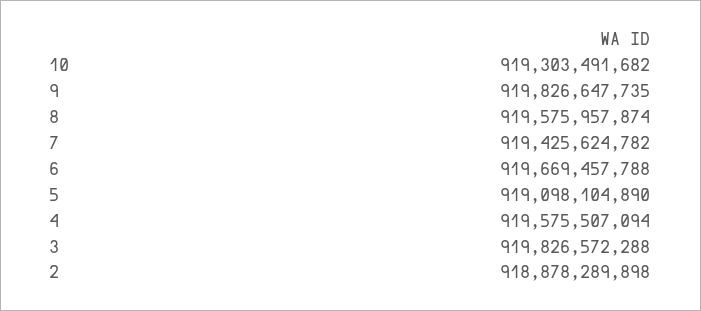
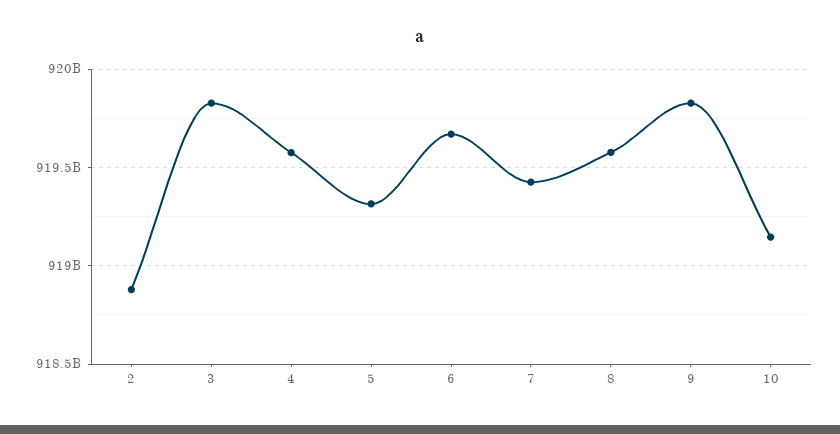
10: 919303491682 -> 919150000000
5: 919098104890 -> 919300000000

